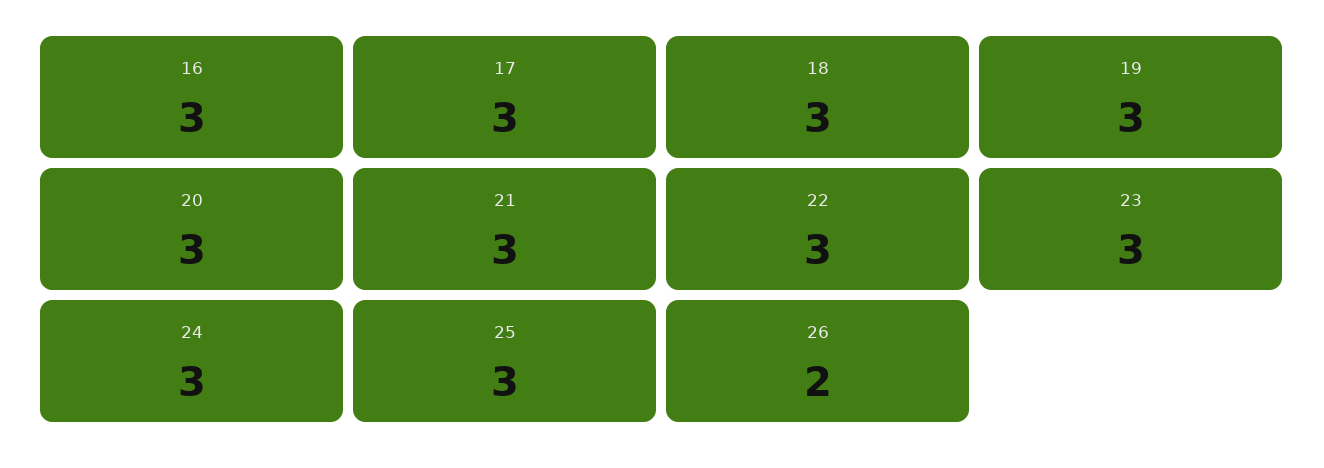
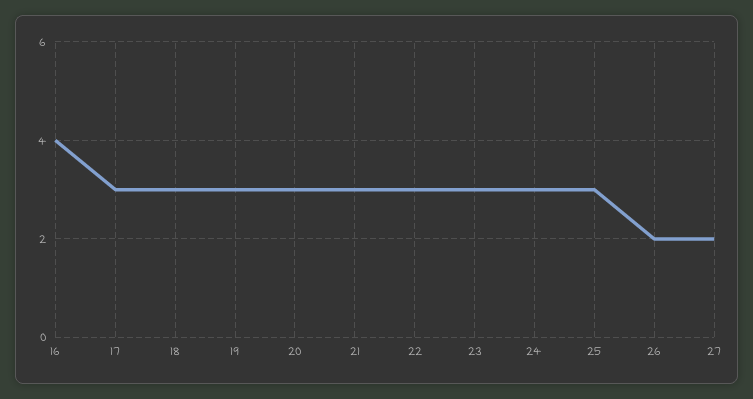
16: 3 -> 4
27: none -> 2

